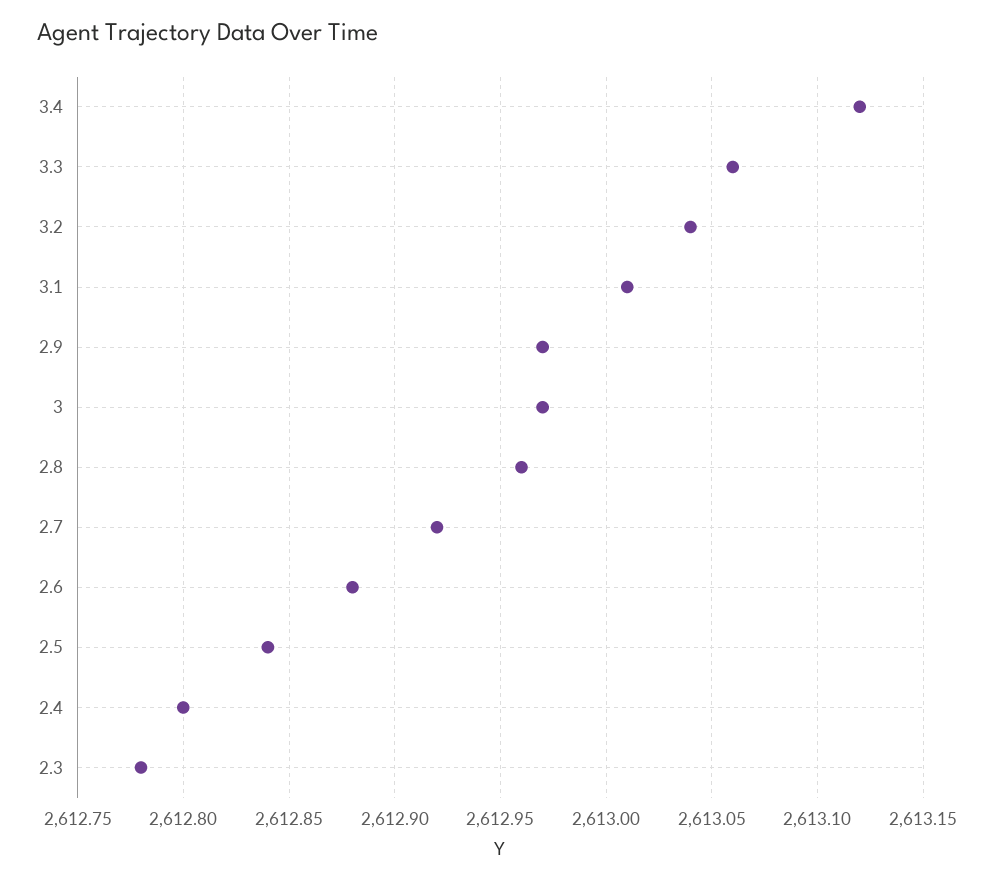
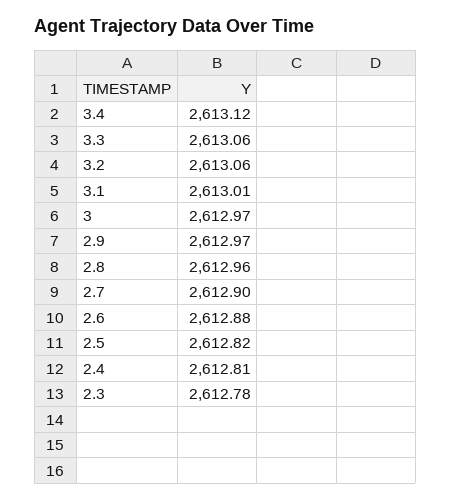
3.2: 2613.04 -> 2613.06
2.7: 2612.92 -> 2612.9
2.5: 2612.84 -> 2612.82
2.4: 2612.8 -> 2612.81

